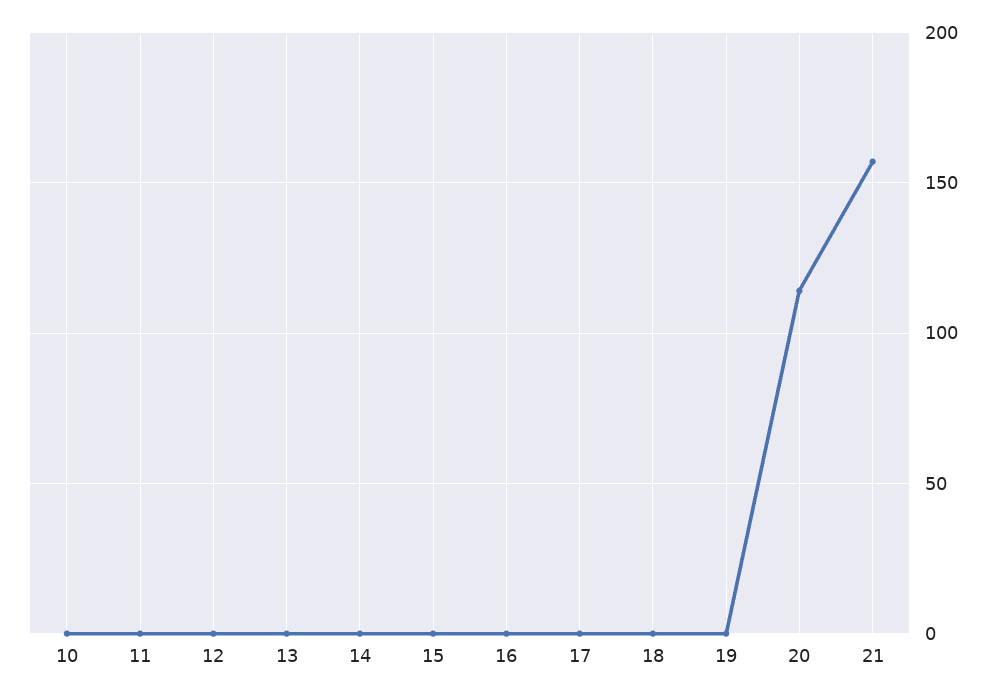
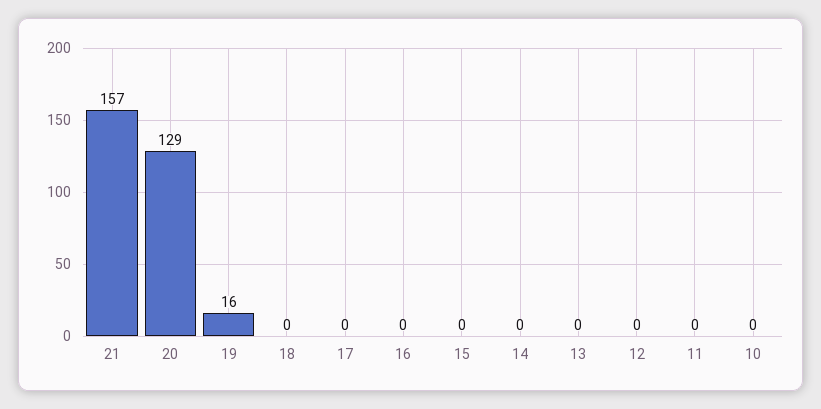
19: 0 -> 16
20: 115 -> 129

